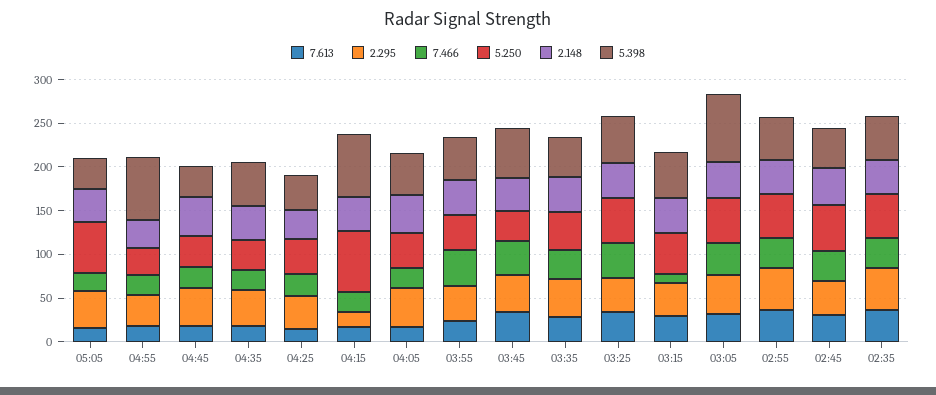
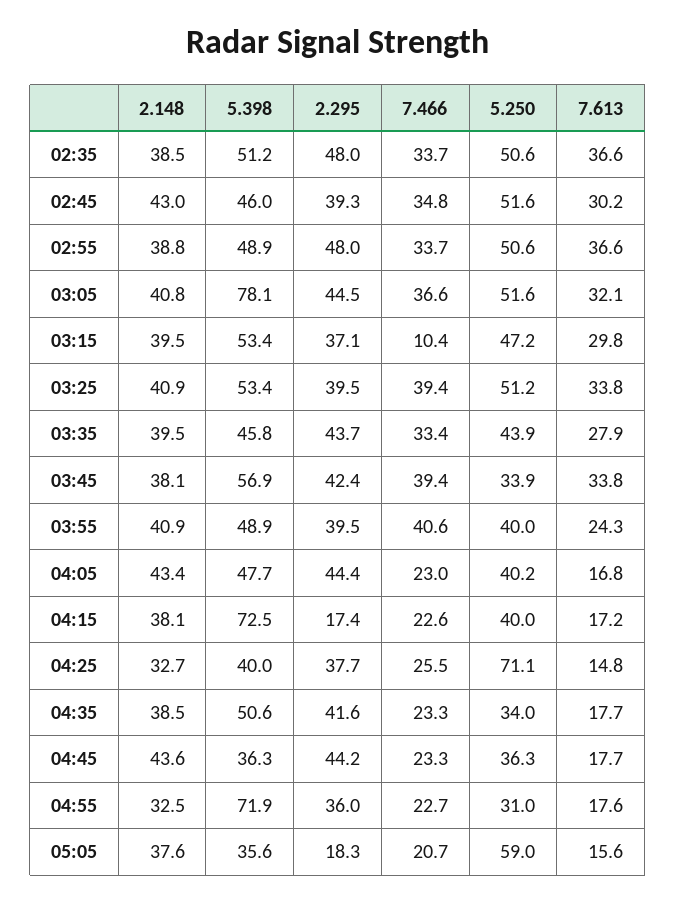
2.295, 05:05: 40 -> 18.3
5.250, 04:25: 40 -> 71.1
5.250, 04:15: 70 -> 40

